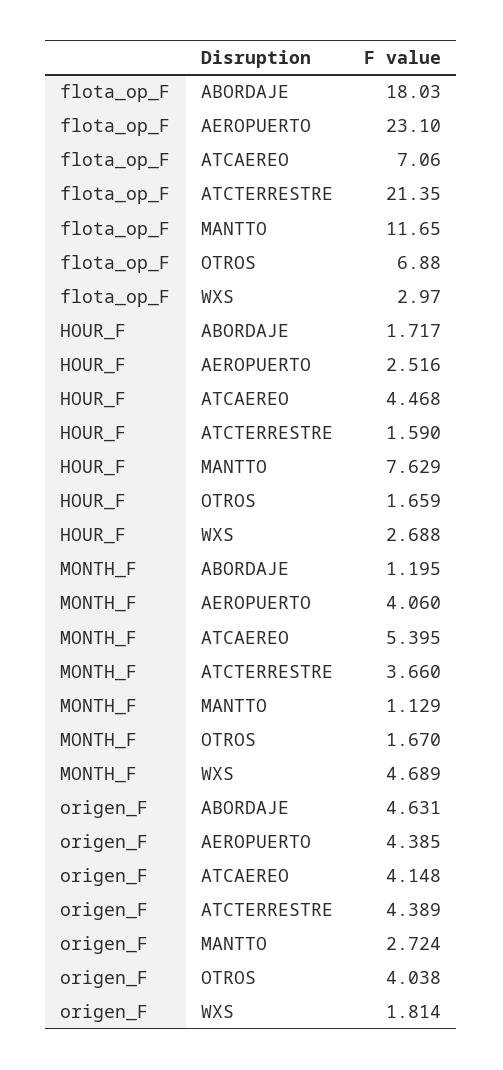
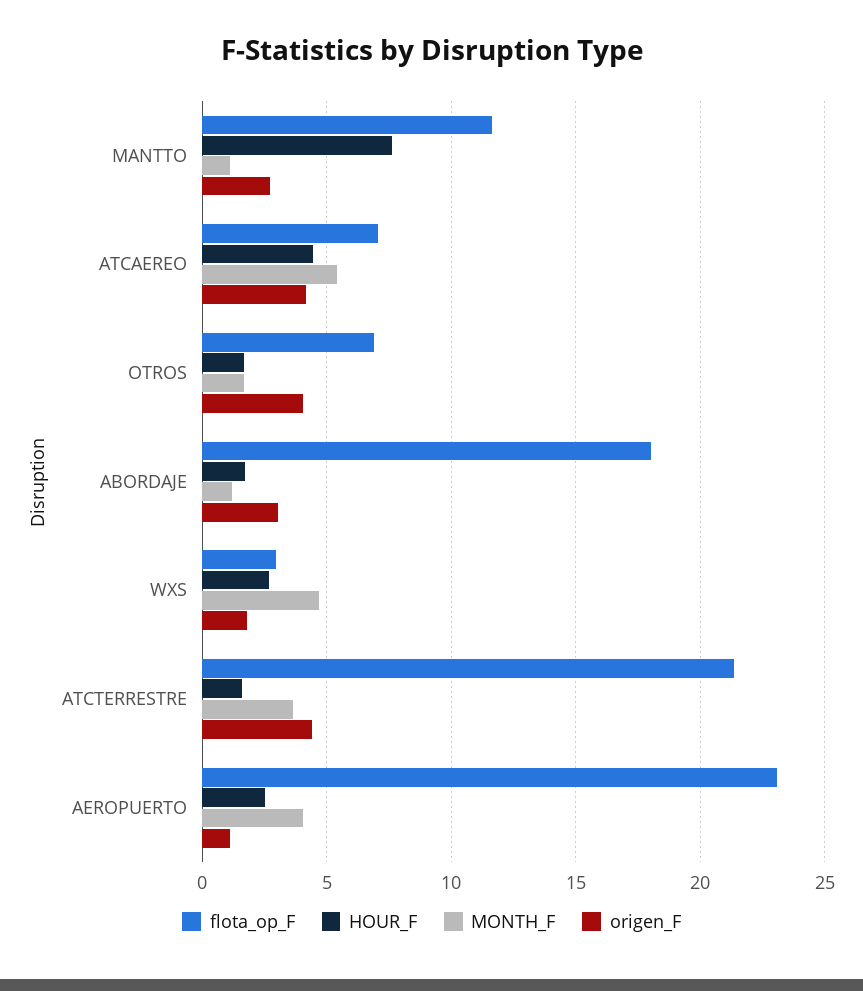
origen_F, ABORDAJE: 4.631 -> 3
origen_F, AEROPUERTO: 4.385 -> 1

